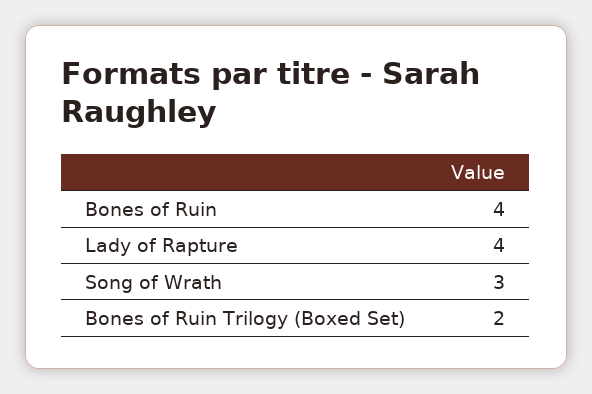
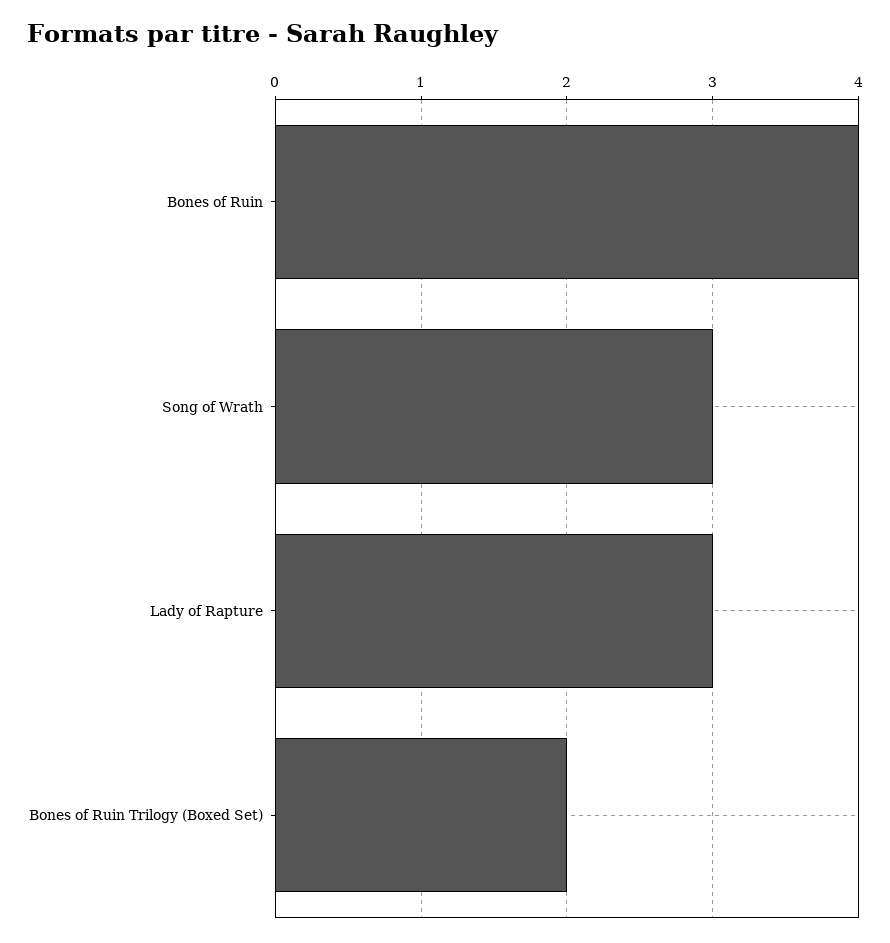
Lady of Rapture: 4 -> 3

